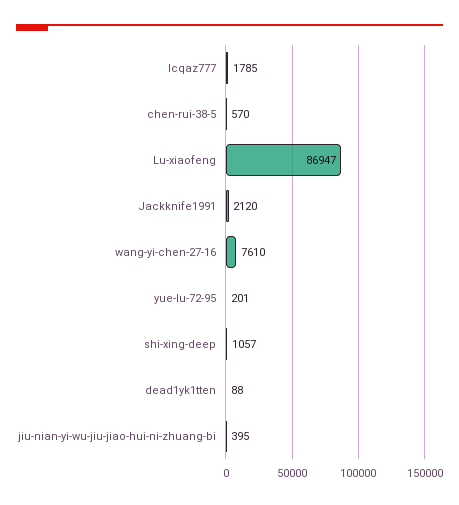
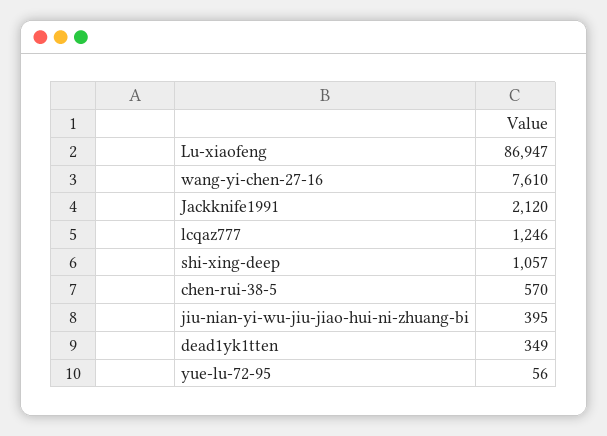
lcqaz777: 1785 -> 1246
yue-lu-72-95: 201 -> 56
dead1yk1tten: 88 -> 349

